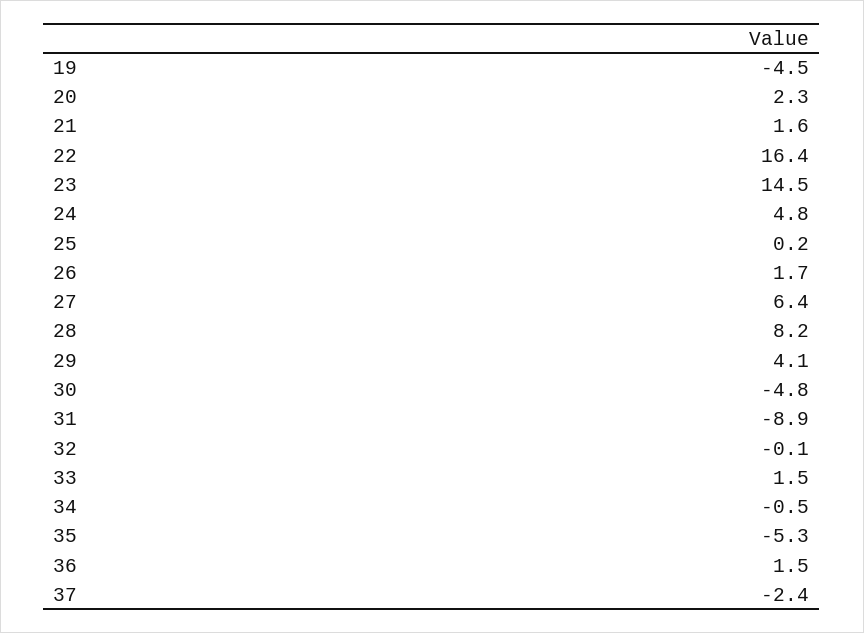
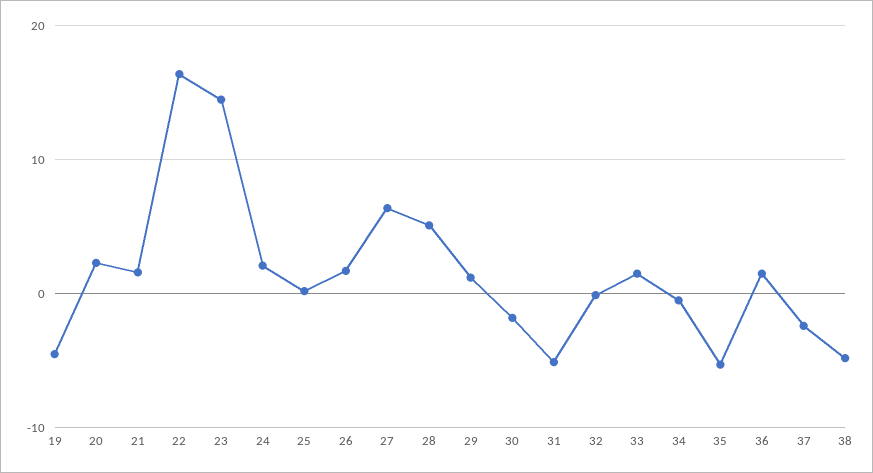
24: 4.8 -> 2
28: 8.2 -> 5
29: 4.1 -> 1
30: -4.8 -> -2
31: -8.9 -> -5
38: none -> -5

